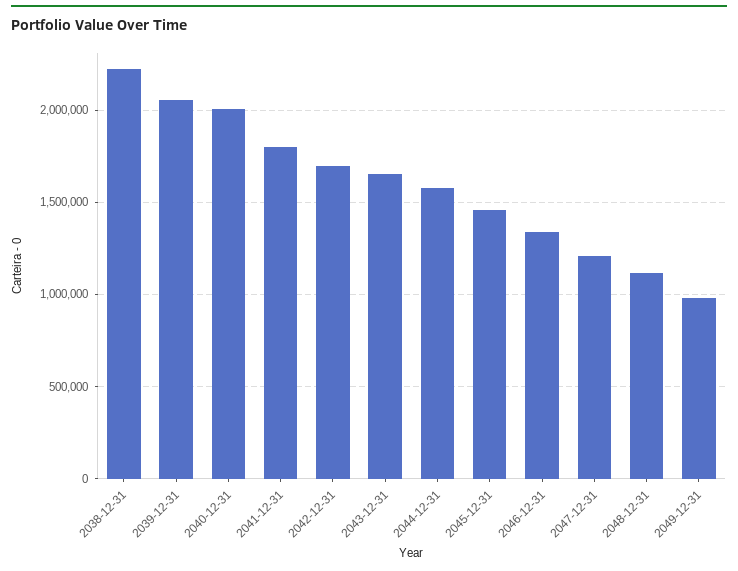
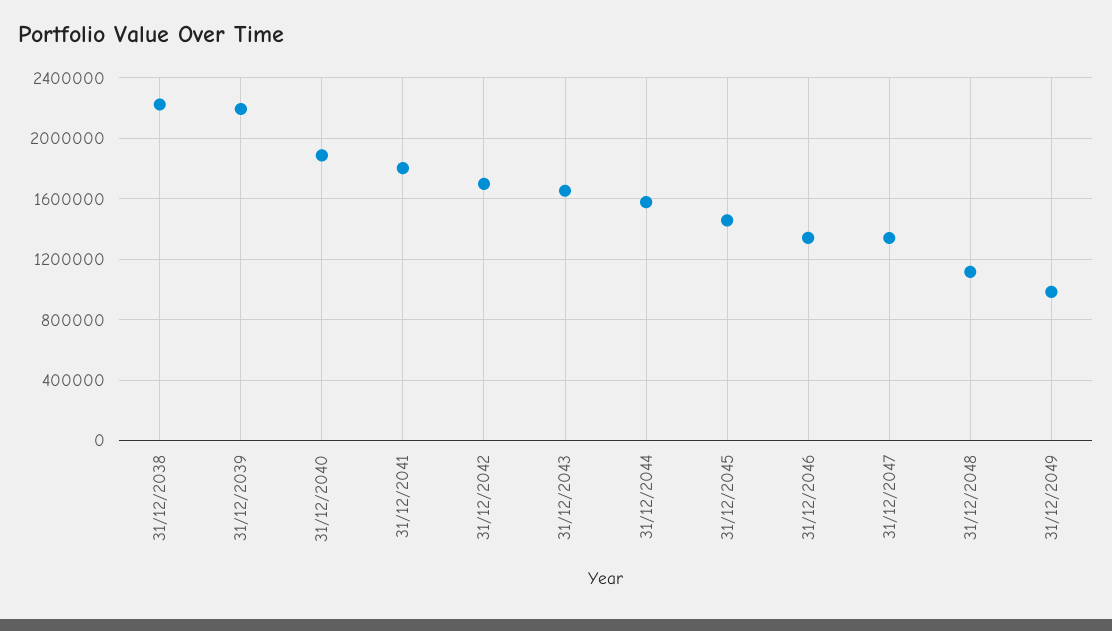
2039-12-31: 2050000 -> 2200000
2040-12-31: 2000000 -> 1900000
2047-12-31: 1200000 -> 1350000

